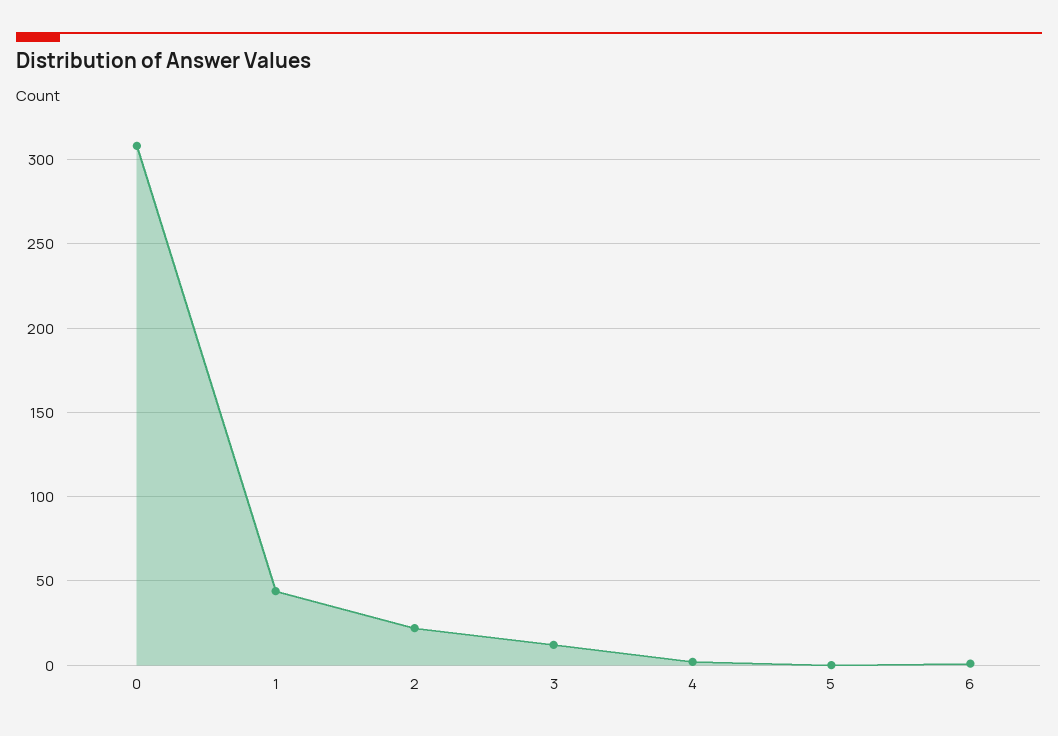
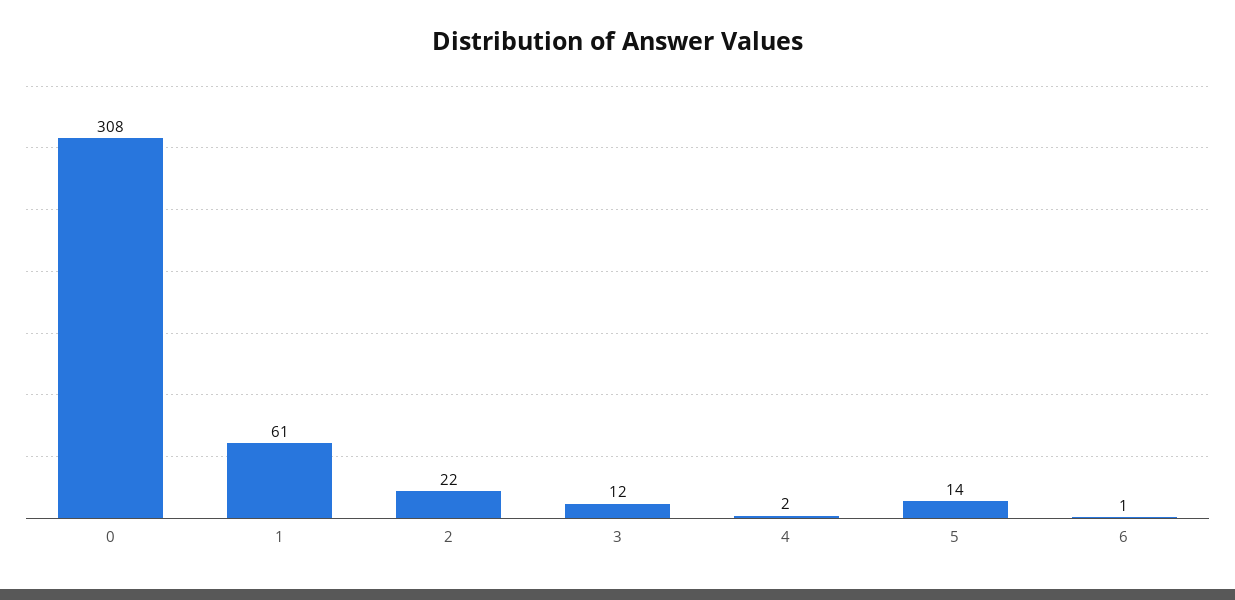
1: 45 -> 61
5: 0 -> 14

